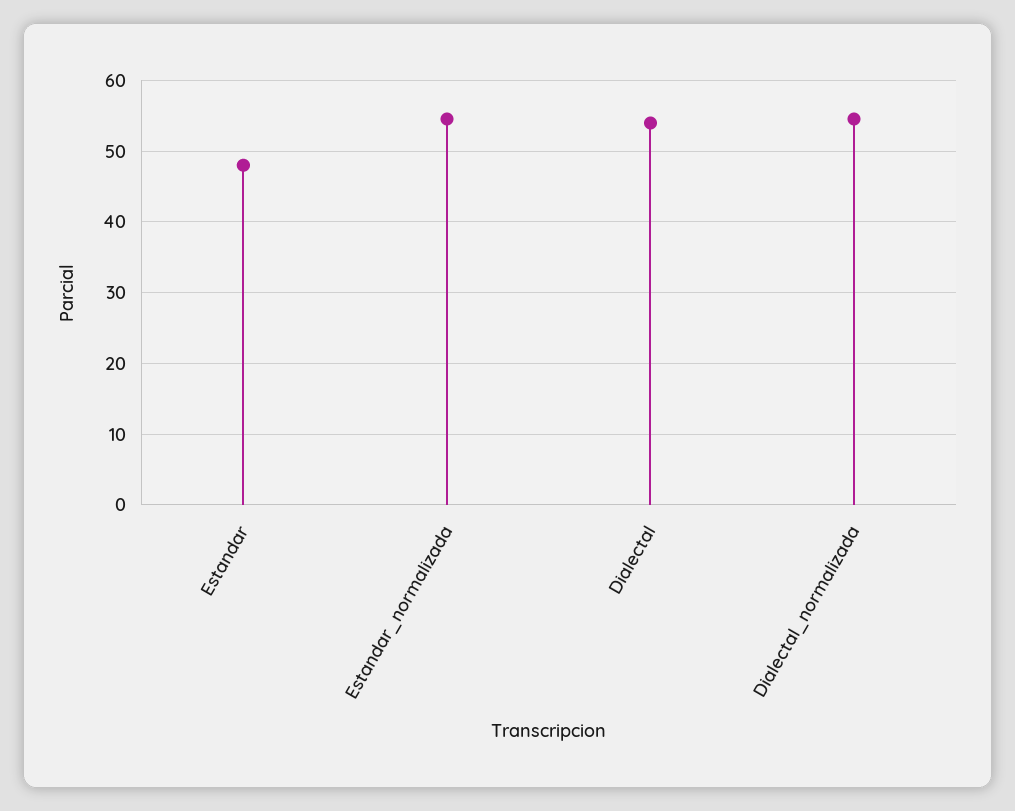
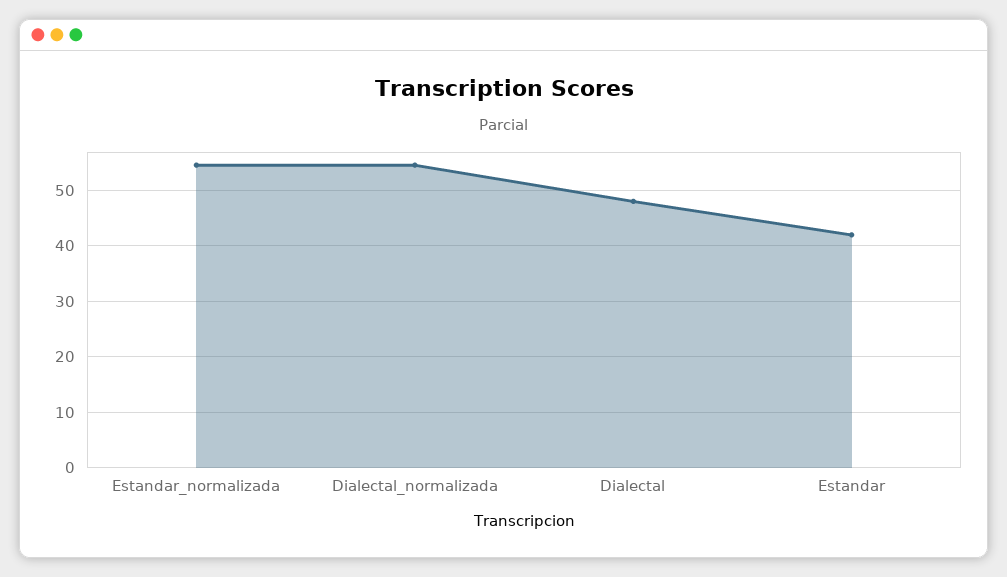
Estandar: 48 -> 42
Dialectal: 54 -> 48

